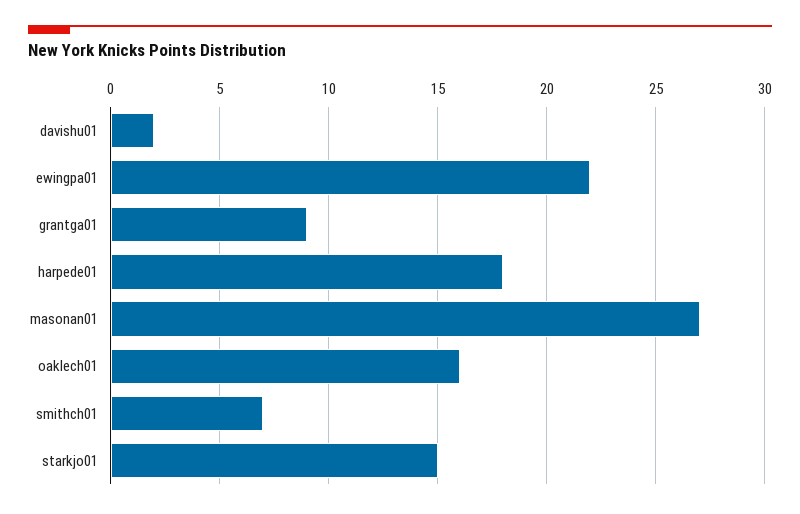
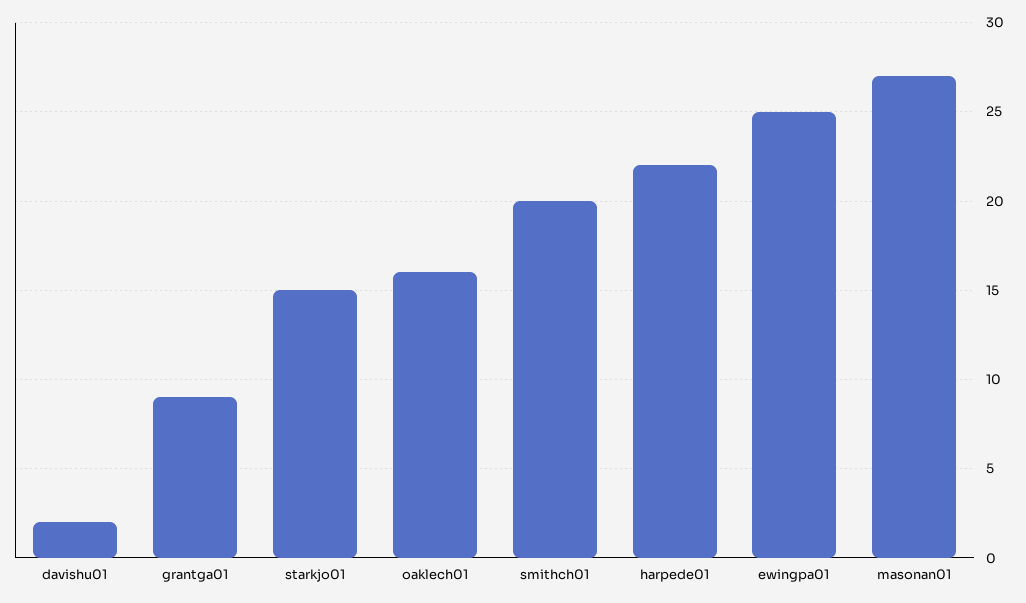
ewingpa01: 22 -> 25
harpede01: 18 -> 22
smithch01: 7 -> 20

